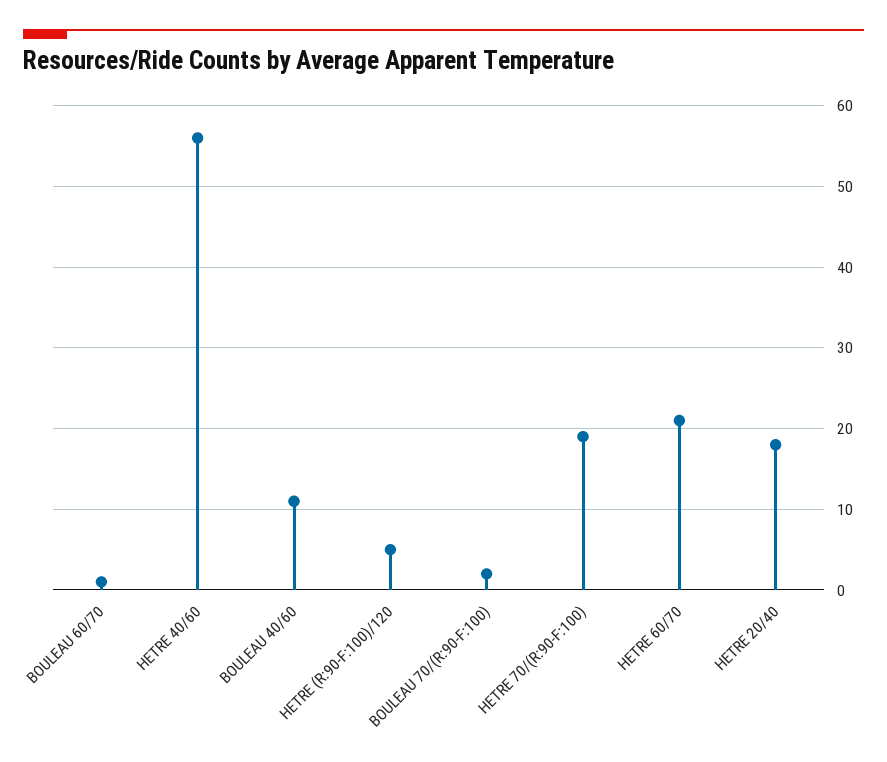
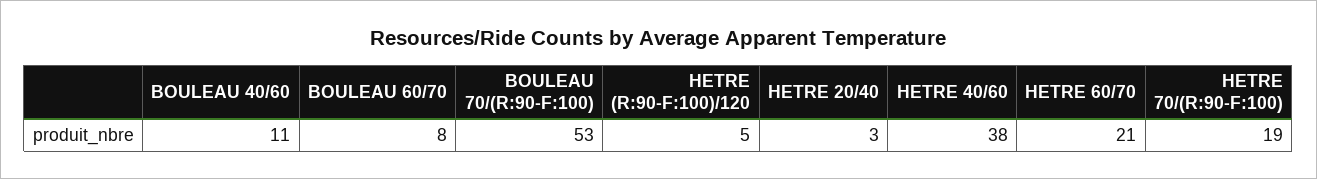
BOULEAU 60/70: 1 -> 8
HETRE 40/60: 56 -> 38
BOULEAU 70/(R:90-F:100): 2 -> 53
HETRE 20/40: 18 -> 3

